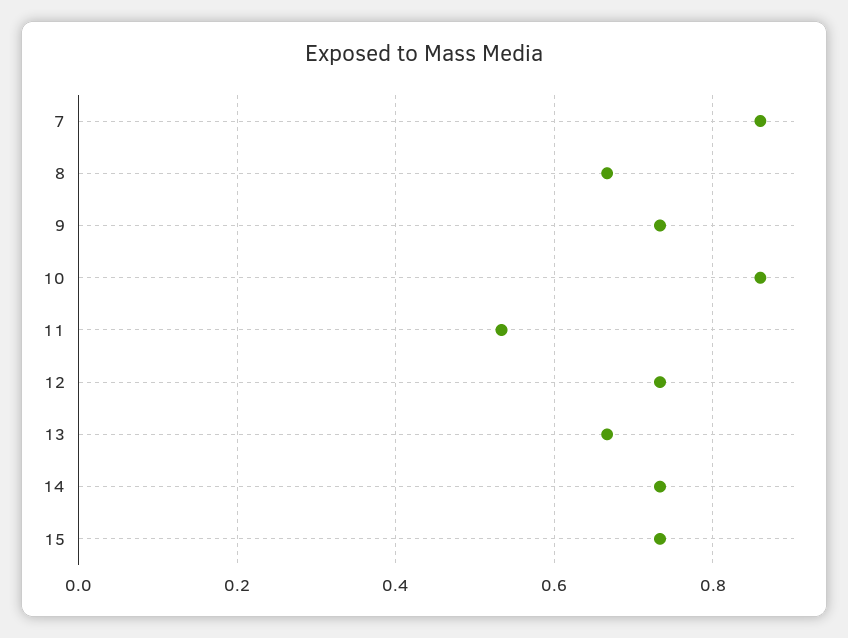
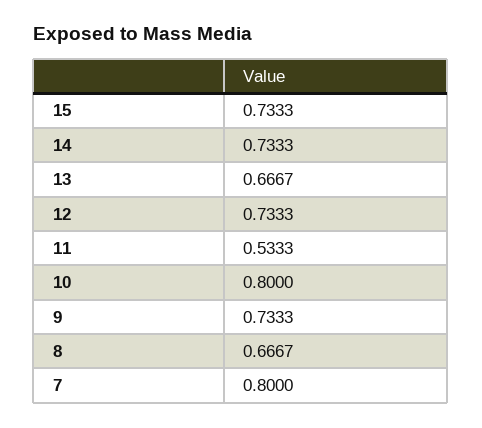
7: 0.86 -> 0.8
10: 0.86 -> 0.8

